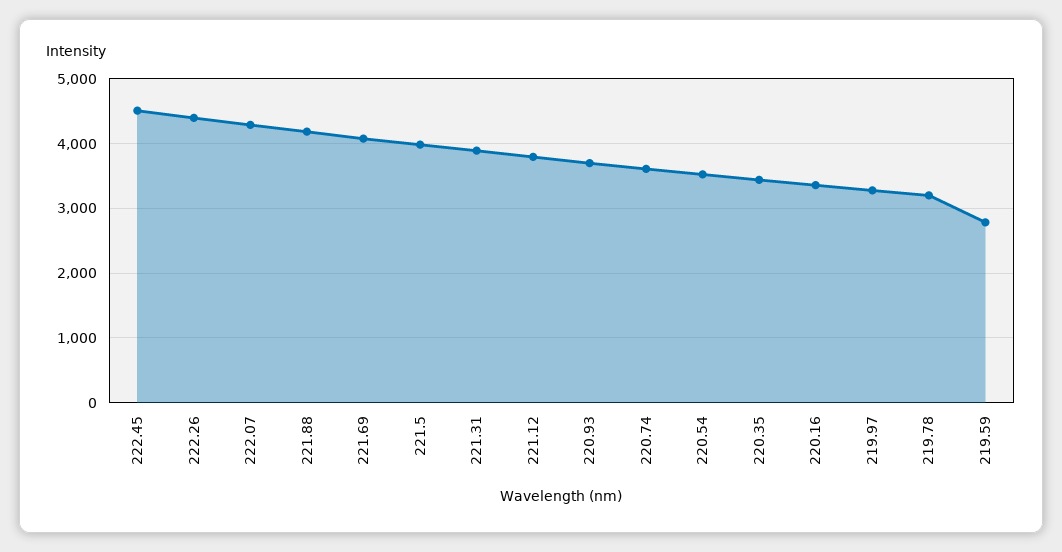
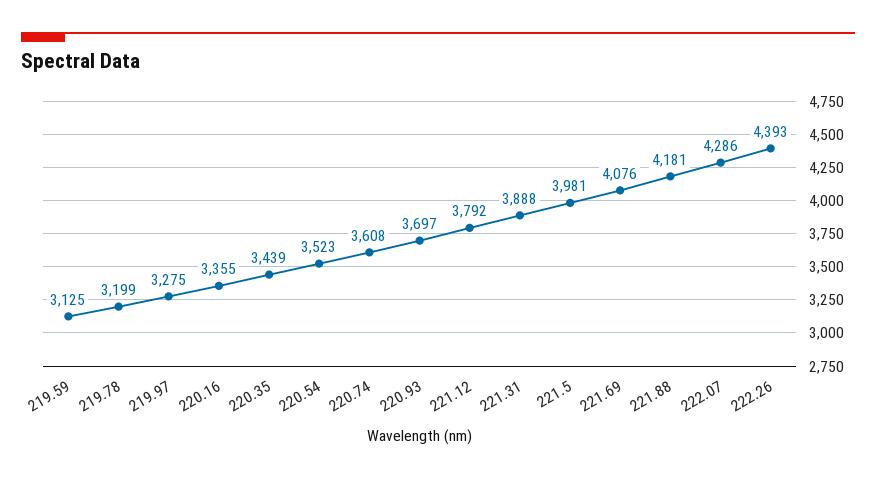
222.45: 4500 -> none
219.59: 2800 -> 3125

